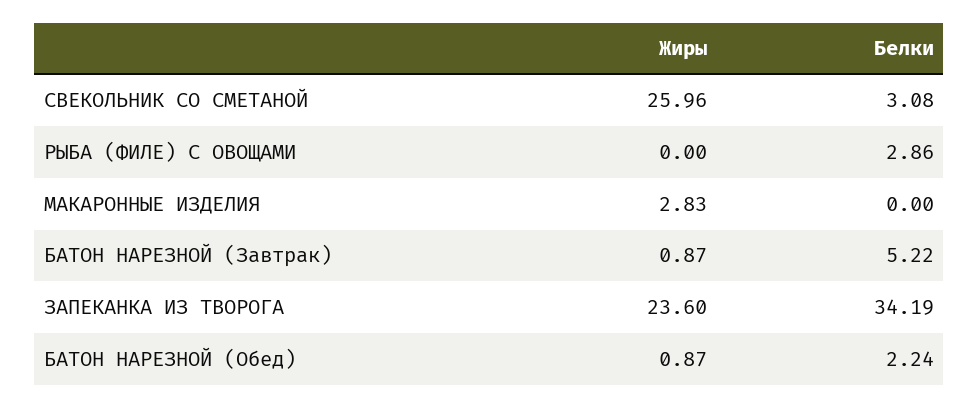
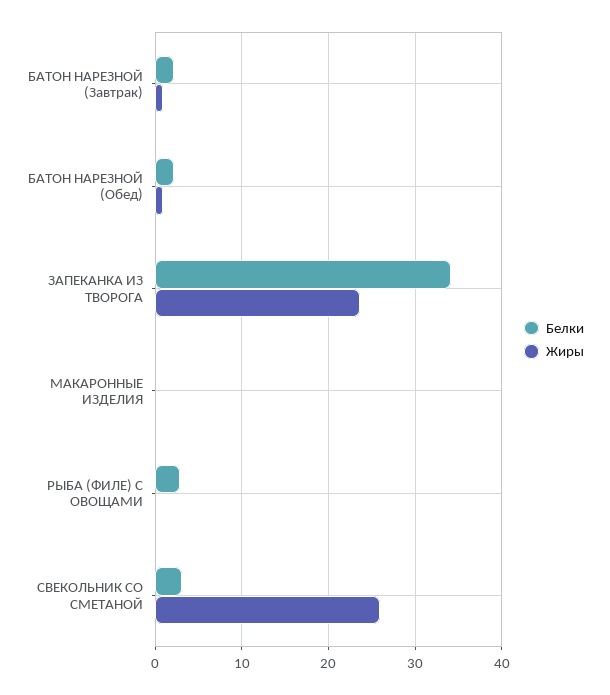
Жиры, МАКАРОННЫЕ ИЗДЕЛИЯ: 2.83 -> 0
Белки, БАТОН НАРЕЗНОЙ (Завтрак): 5.22 -> 2

